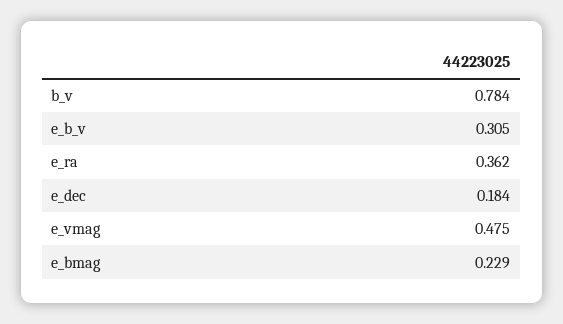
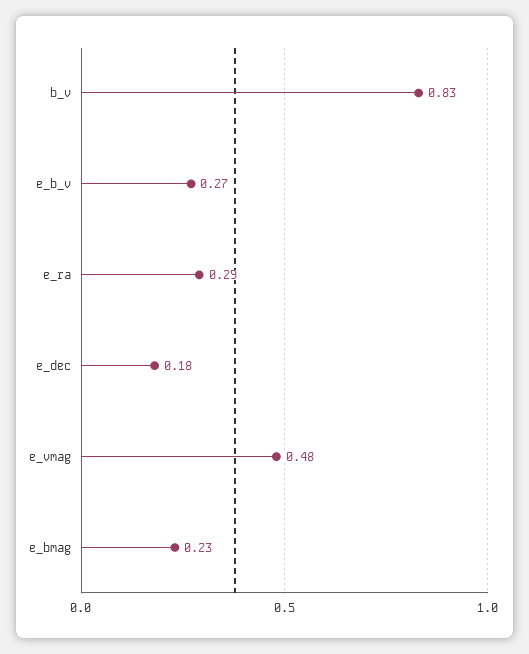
b_v: 0.784 -> 0.83
e_b_v: 0.305 -> 0.27
e_ra: 0.362 -> 0.29

